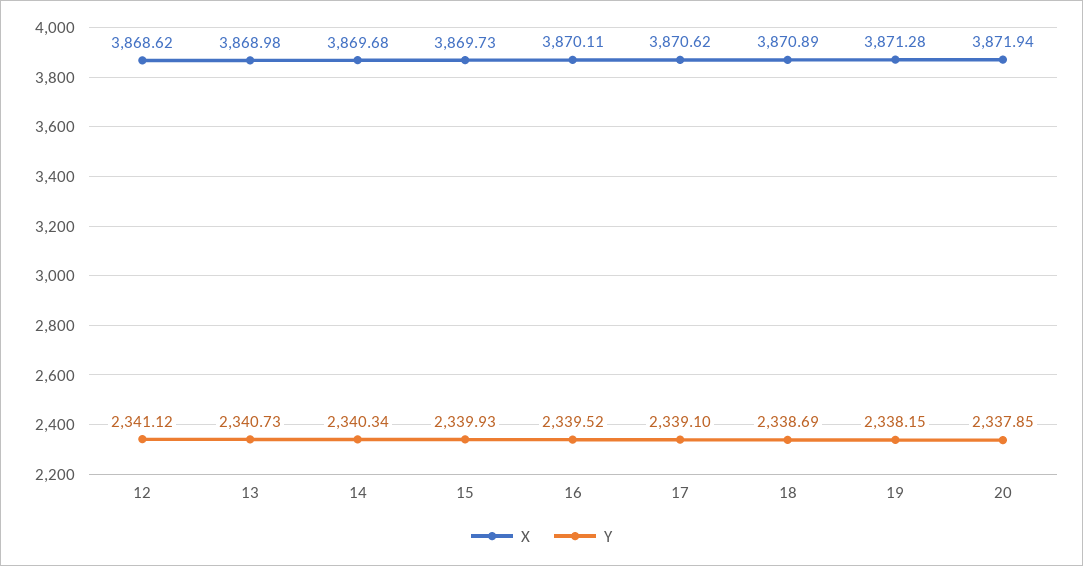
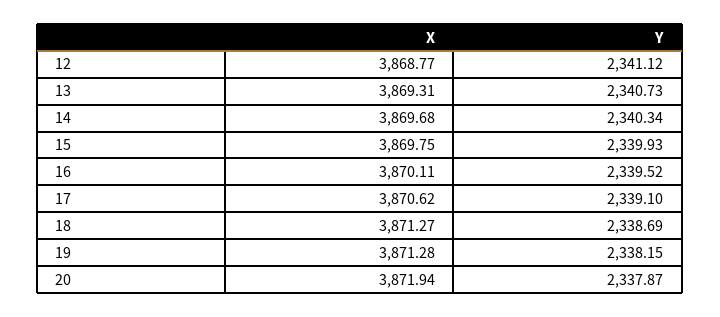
X, 12: 3868.62 -> 3868.77
X, 13: 3868.98 -> 3869.31
X, 15: 3869.73 -> 3869.75
X, 18: 3870.89 -> 3871.27
Y, 20: 2337.85 -> 2337.87

